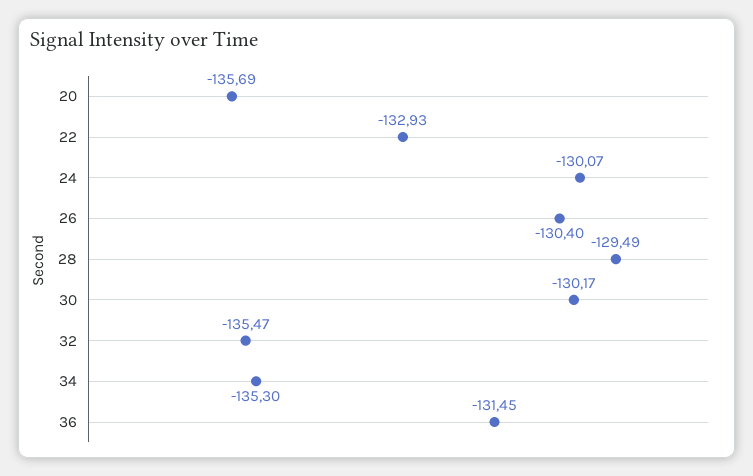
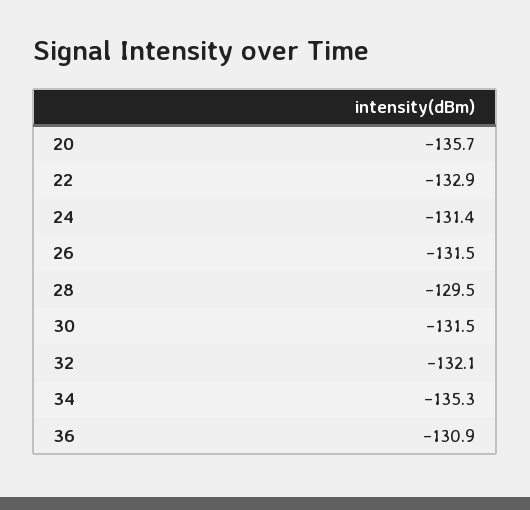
24: -130.07 -> -131.4
26: -130.4 -> -131.5
30: -130.17 -> -131.5
32: -135.47 -> -132.1
36: -131.45 -> -130.9

